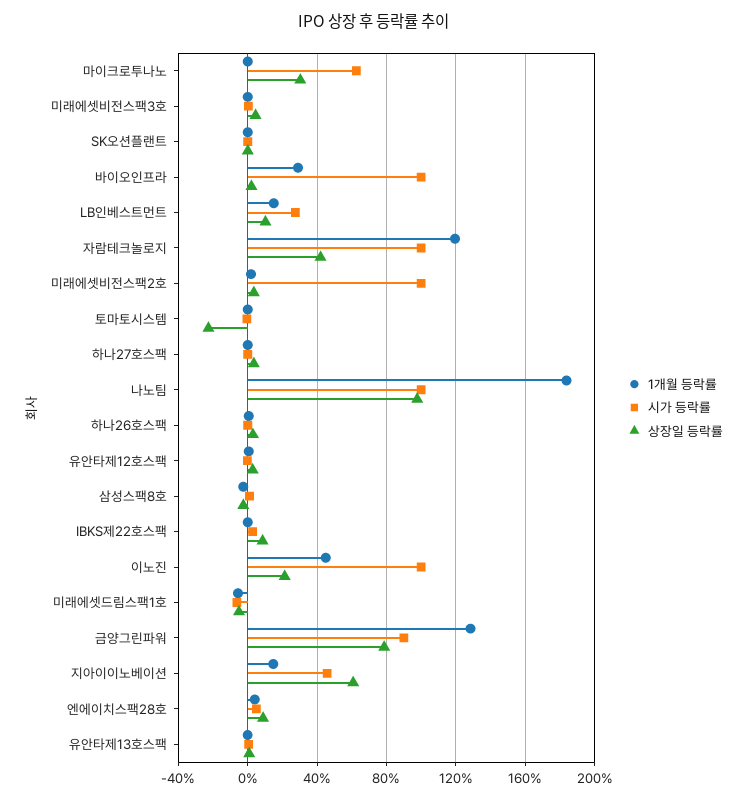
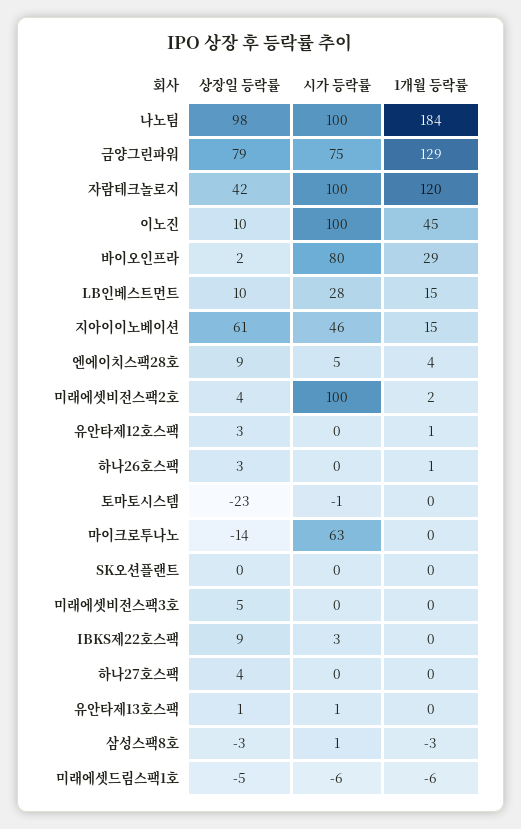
상장일 등락률, 마이크로투나노: 30 -> -14
시가 등락률, 바이오인프라: 100 -> 80
상장일 등락률, 이노진: 20 -> 10
시가 등락률, 금양그린파워: 90 -> 75

